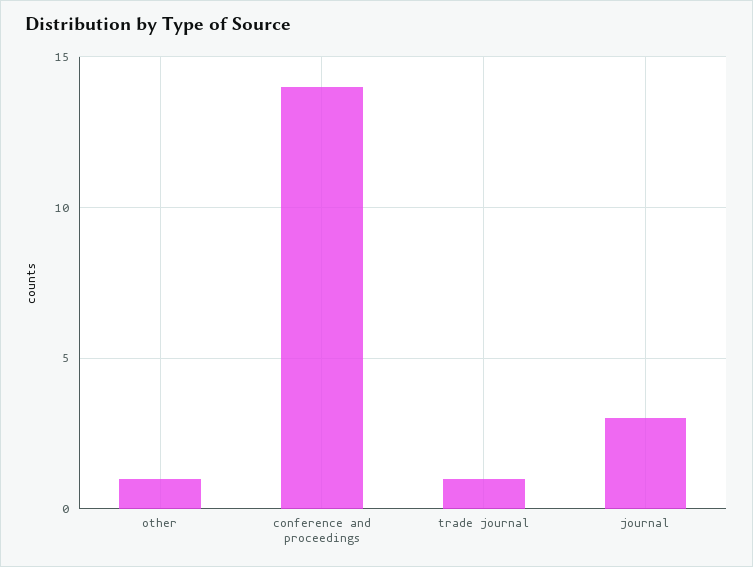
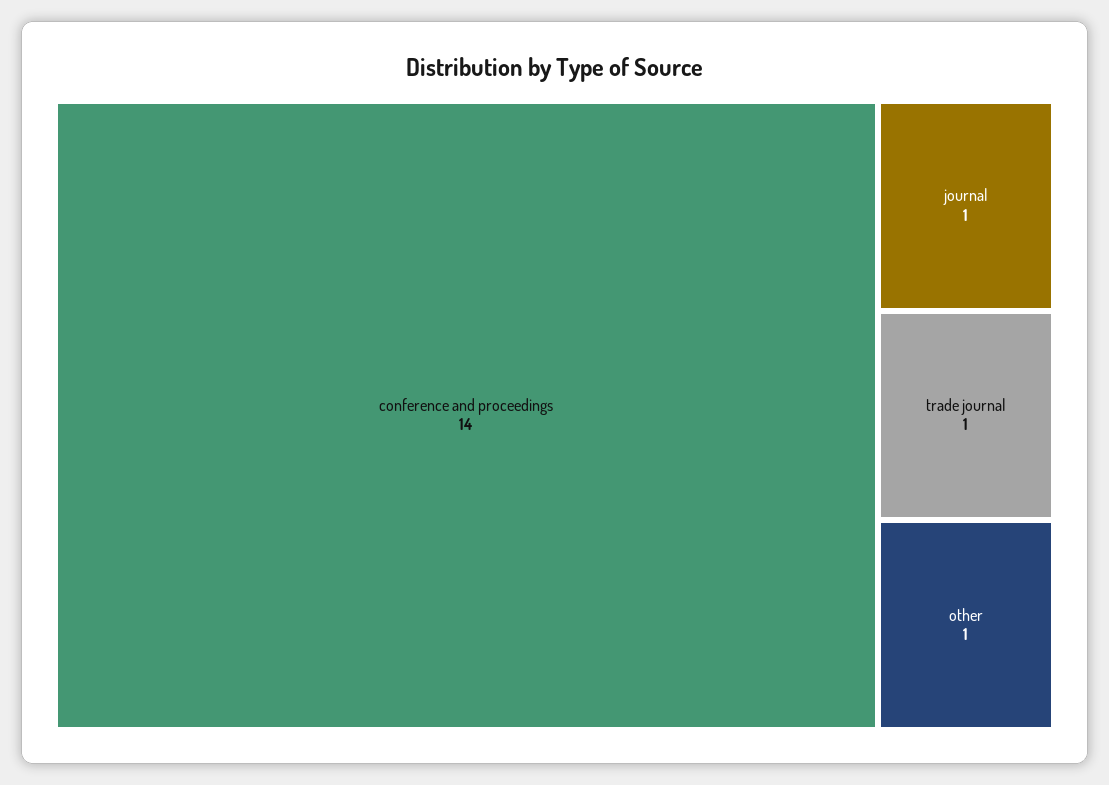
journal: 3 -> 1

